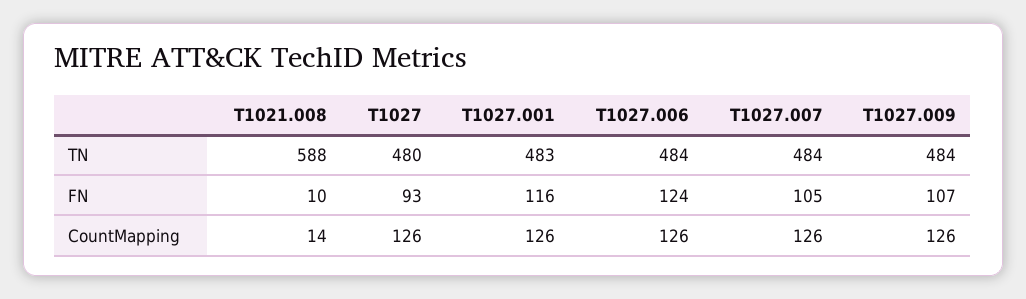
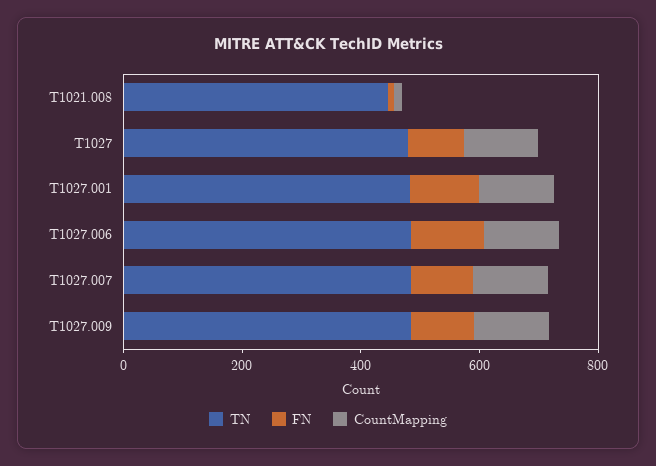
TN, T1021.008: 588 -> 450

